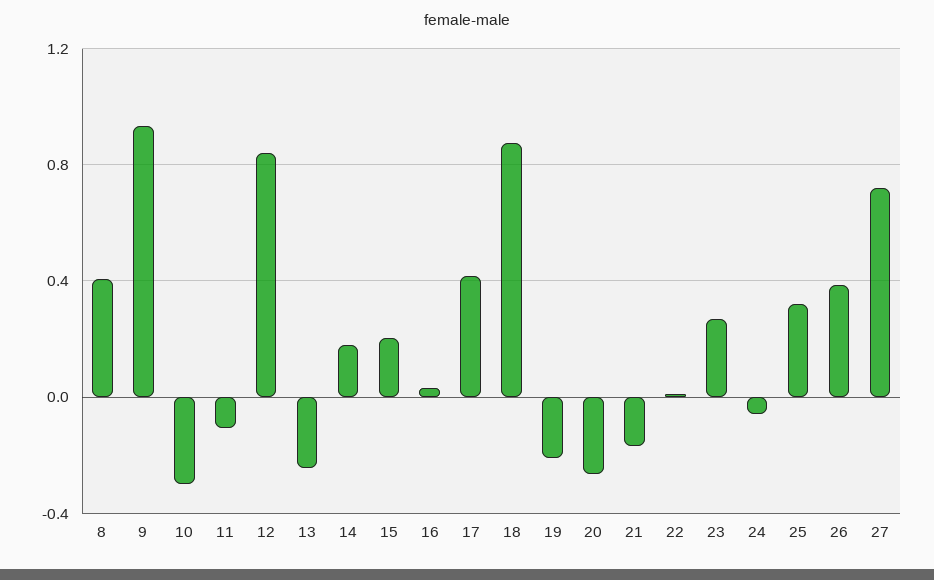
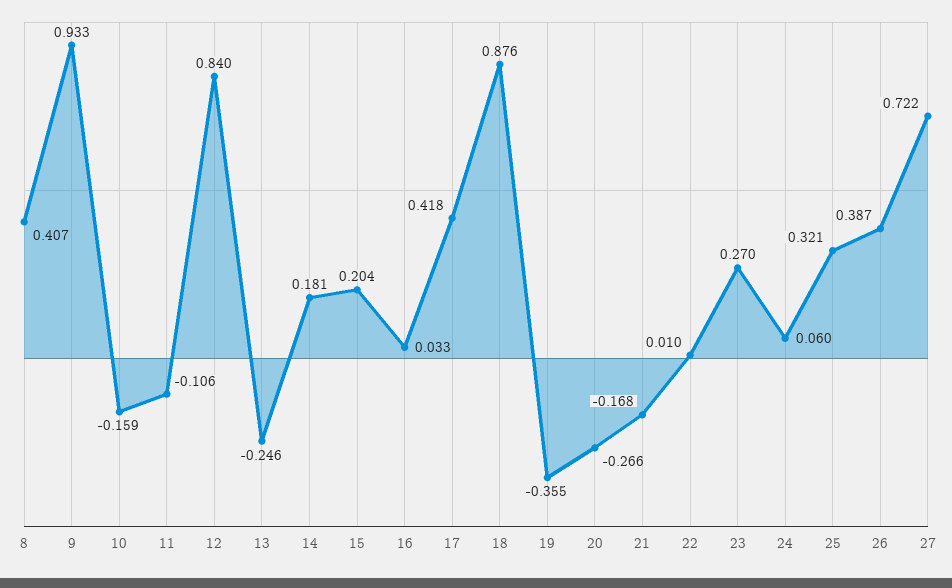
10: -0.3 -> -0.159
19: -0.2 -> -0.355
24: -0.05 -> 0.06

